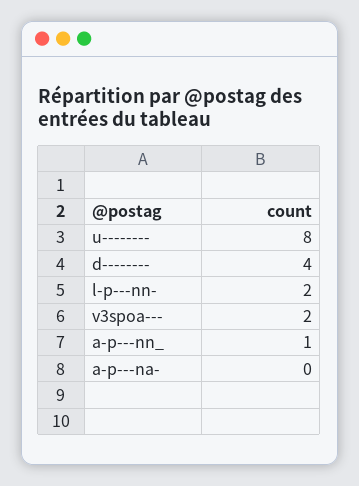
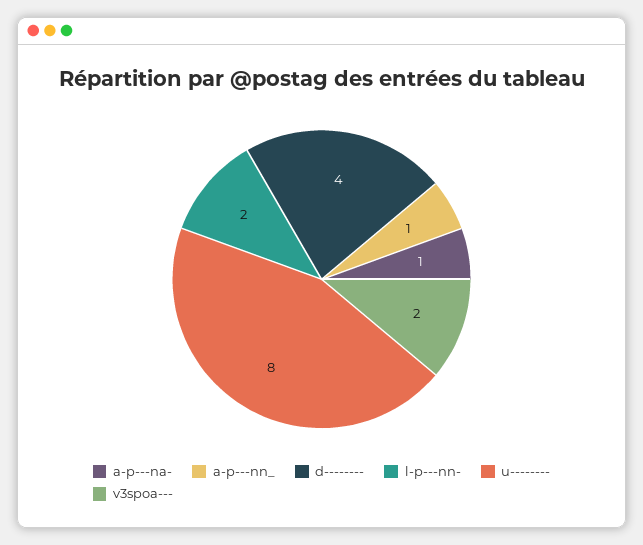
a-p---na-: 0 -> 1

